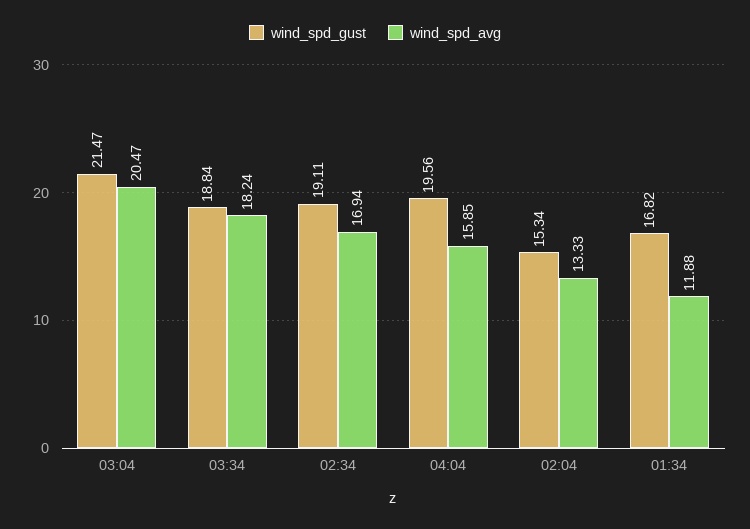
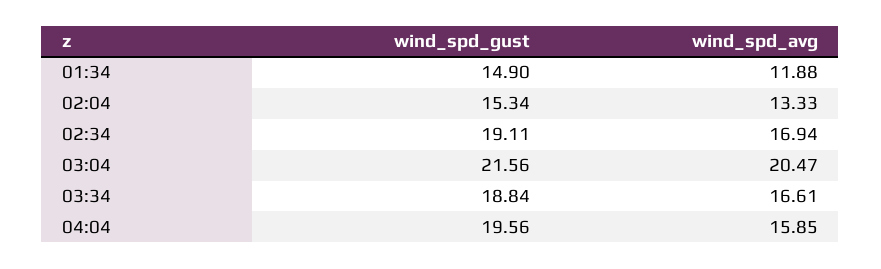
wind_spd_gust, 03:04: 21.47 -> 21.56
wind_spd_avg, 03:34: 18.24 -> 16.61
wind_spd_gust, 01:34: 16.82 -> 14.9

